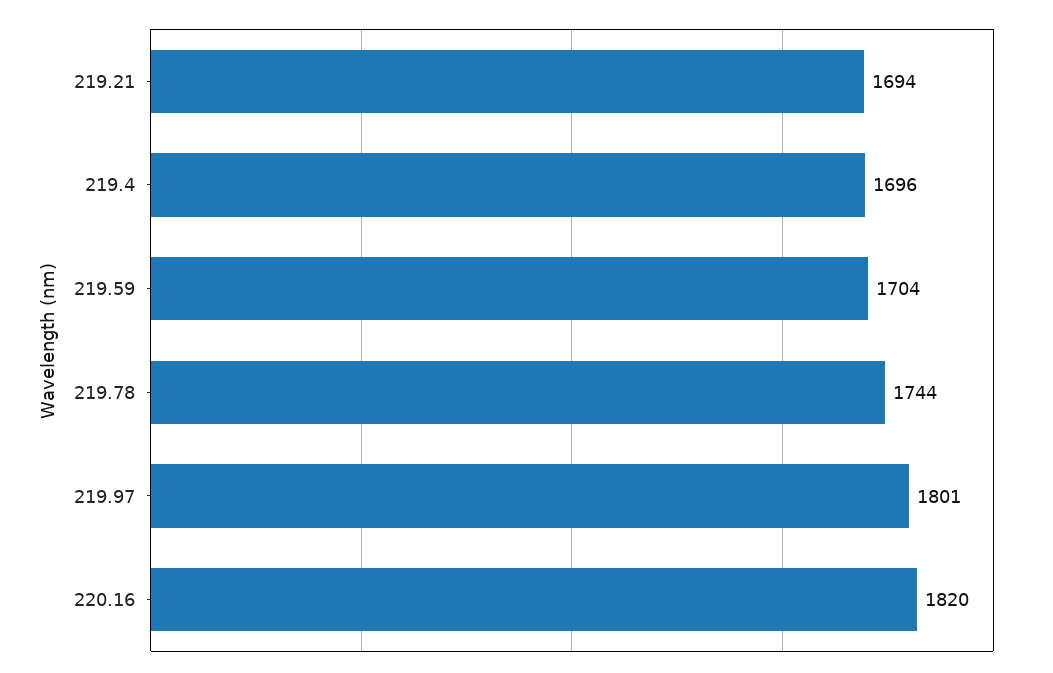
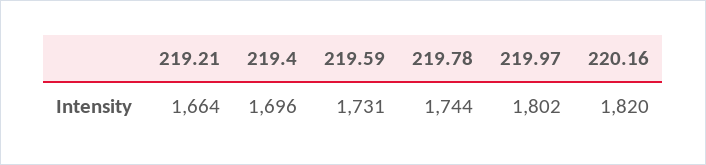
219.21: 1694 -> 1664
219.59: 1704 -> 1731
219.97: 1801 -> 1802

